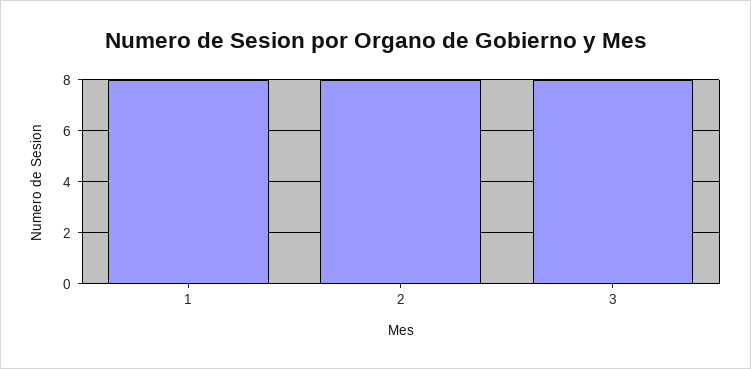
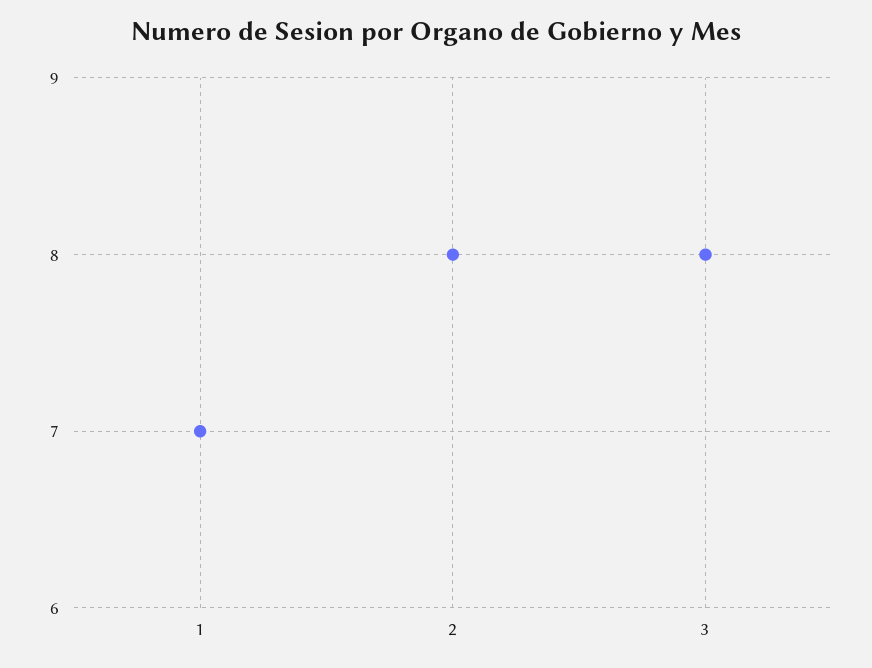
1: 8 -> 7

